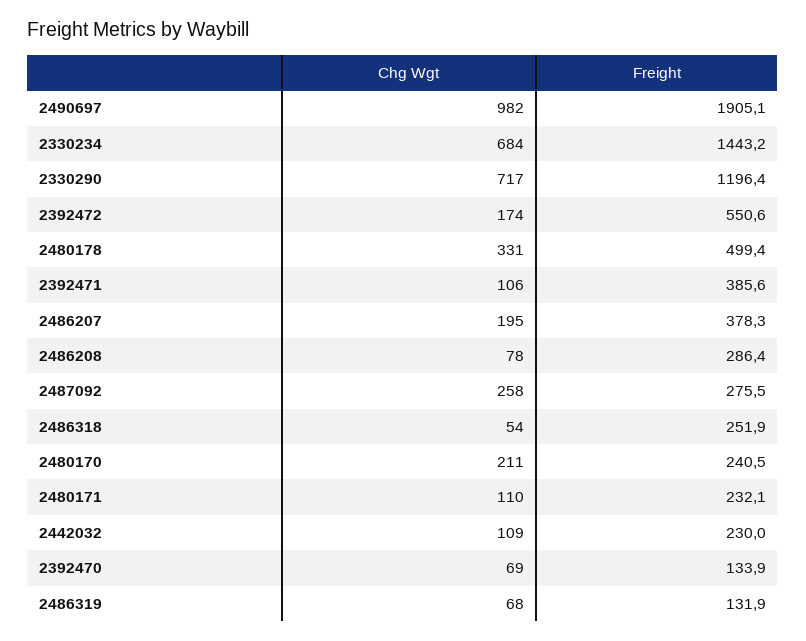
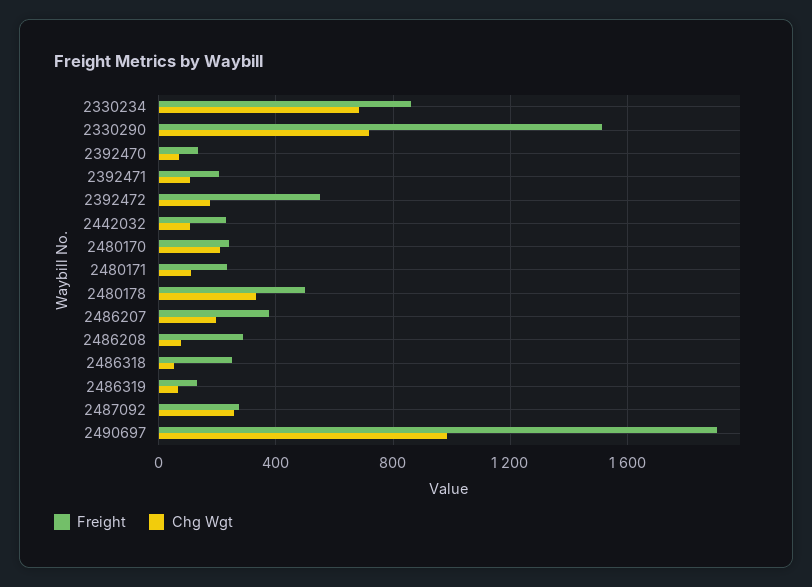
Freight, 2330234: 1443.2 -> 850
Freight, 2330290: 1196.4 -> 1500
Freight, 2392471: 385.6 -> 200

